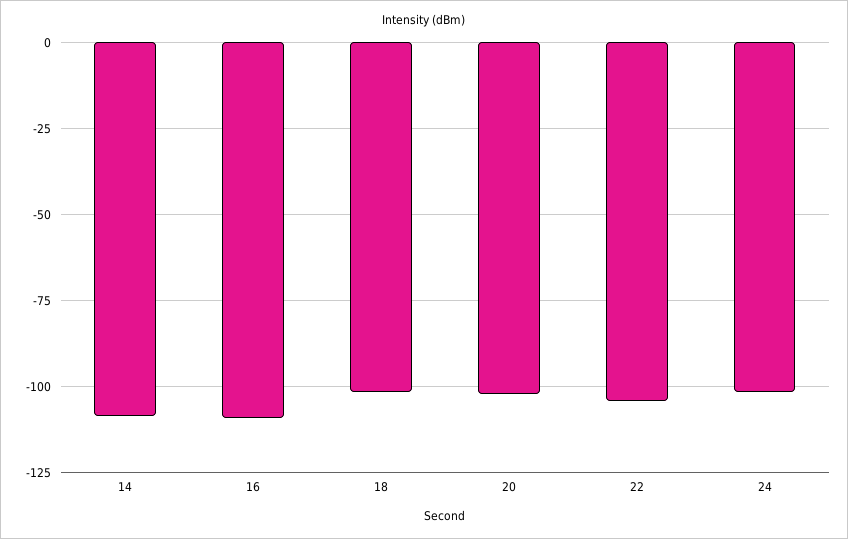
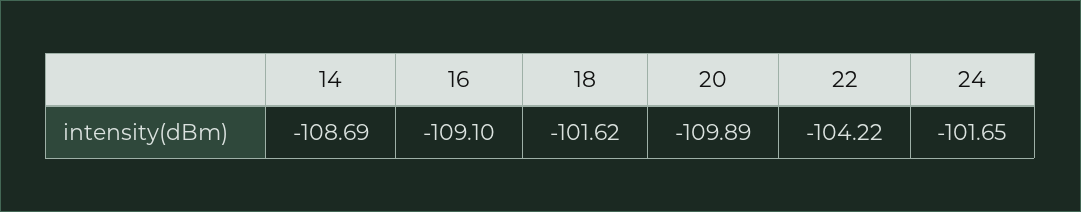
20: -102.5 -> -109.89

